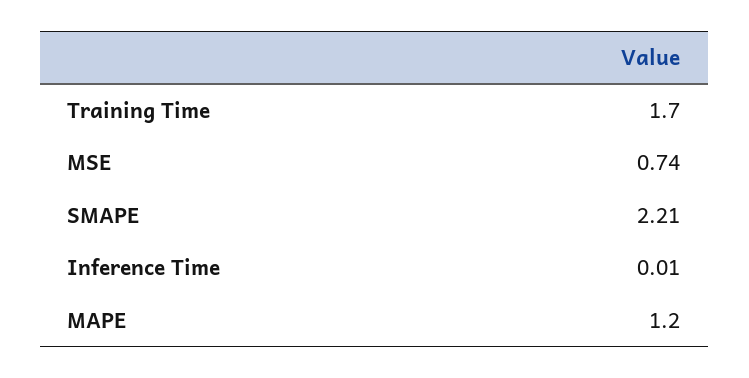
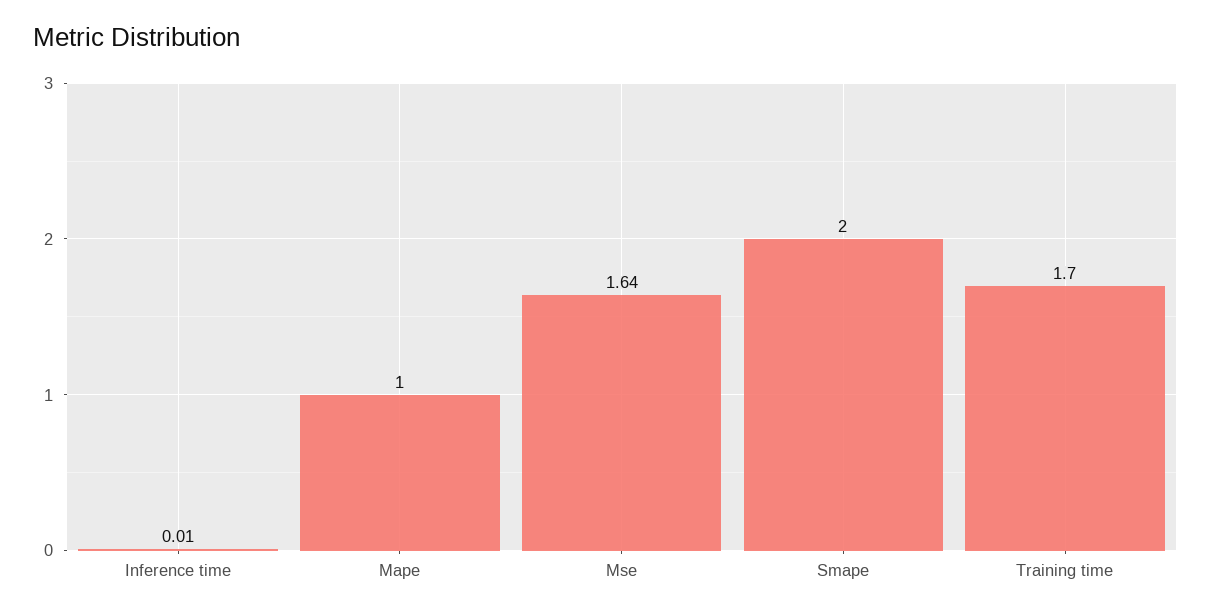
MSE: 0.74 -> 1.64
SMAPE: 2.21 -> 2
MAPE: 1.2 -> 1

